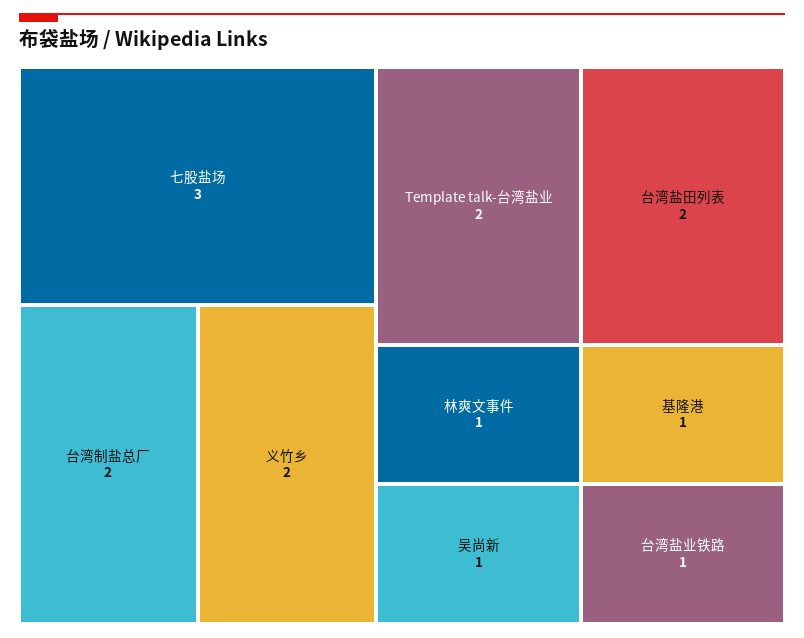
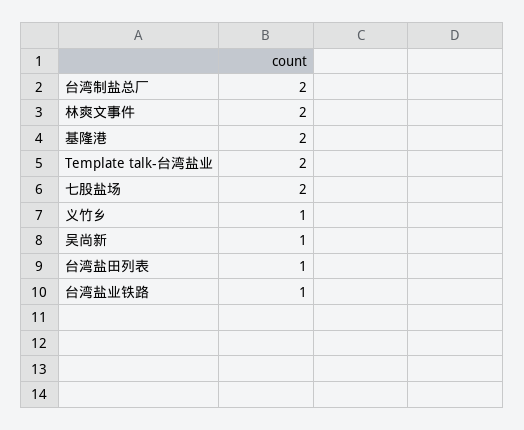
七股盐场: 3 -> 2
义竹乡: 2 -> 1
台湾盐田列表: 2 -> 1
林爽文事件: 1 -> 2
基隆港: 1 -> 2

